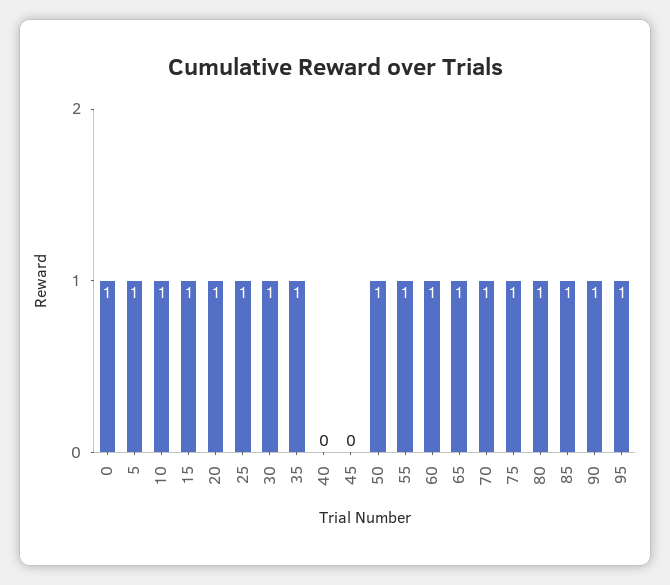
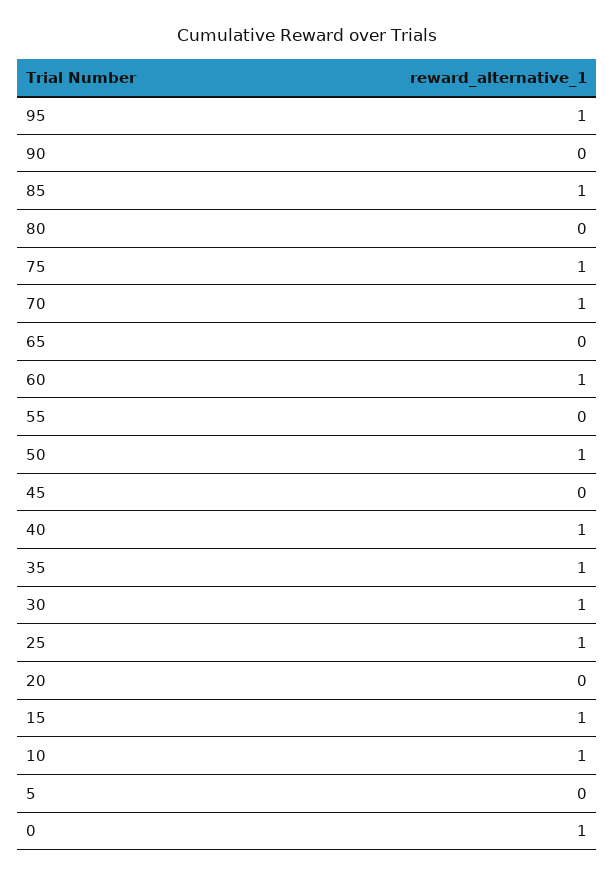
5: 1 -> 0
20: 1 -> 0
40: 0 -> 1
55: 1 -> 0
65: 1 -> 0
80: 1 -> 0
90: 1 -> 0

